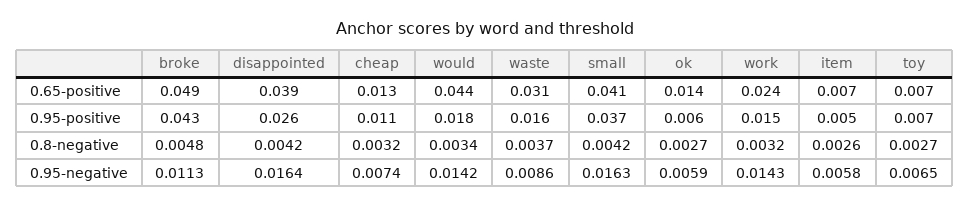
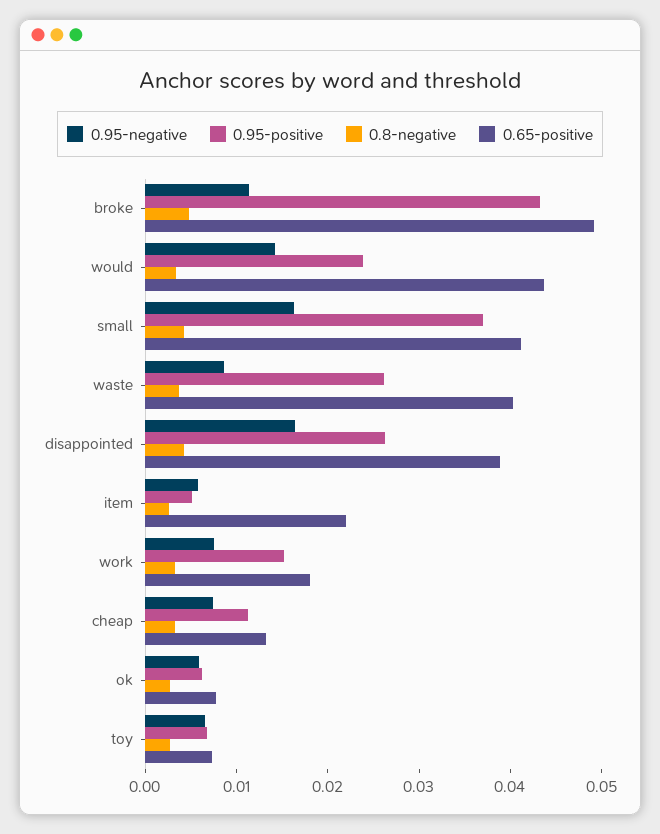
0.65-positive, waste: 0.031 -> 0.04
0.65-positive, ok: 0.014 -> 0.008
0.65-positive, work: 0.024 -> 0.018
0.65-positive, item: 0.007 -> 0.022
0.95-positive, would: 0.018 -> 0.024
0.95-positive, waste: 0.016 -> 0.026
0.95-negative, work: 0.0143 -> 0.008

